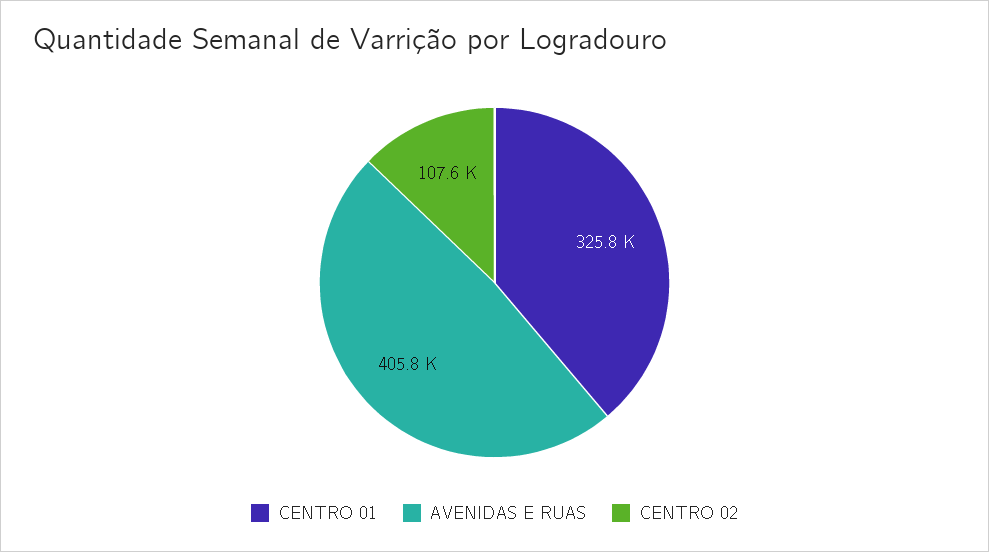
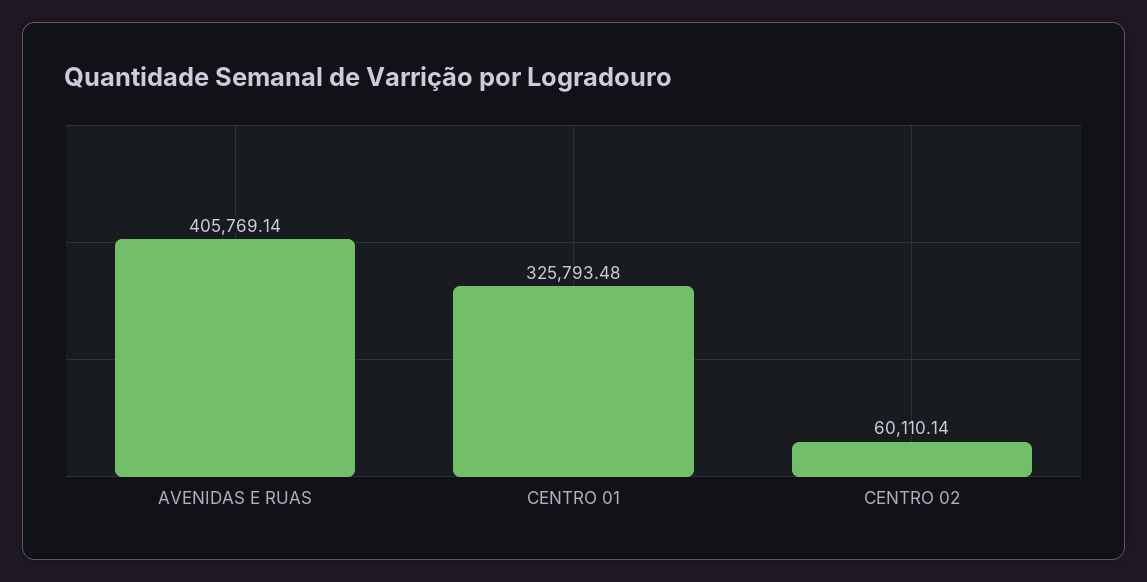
CENTRO 02: 107600 -> 60110.14

